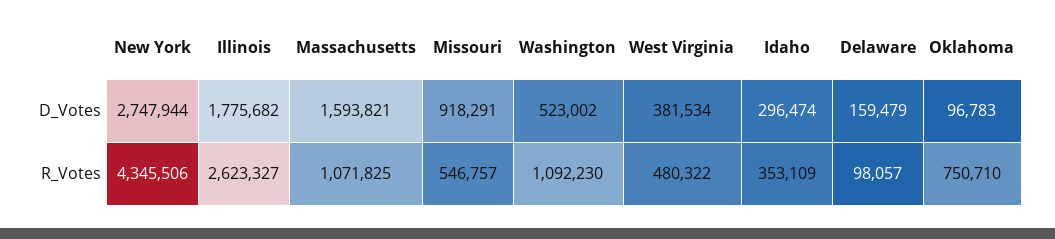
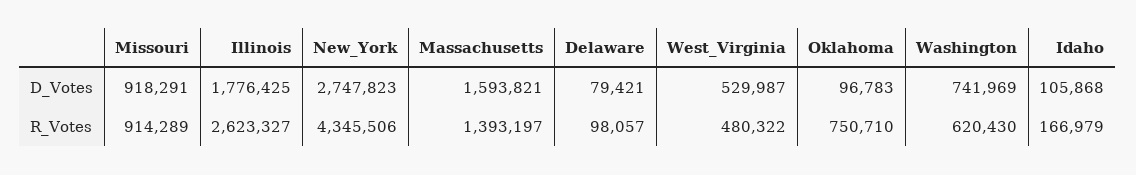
New York, D_Votes: 2747944 -> 2747823
Illinois, D_Votes: 1775682 -> 1776425
Washington, D_Votes: 523002 -> 741969
West Virginia, D_Votes: 381534 -> 529987
Idaho, D_Votes: 296474 -> 105868
Delaware, D_Votes: 159479 -> 79421
Massachusetts, R_Votes: 1071825 -> 1393197
Missouri, R_Votes: 546757 -> 914289
Washington, R_Votes: 1092230 -> 620430
Idaho, R_Votes: 353109 -> 166979

